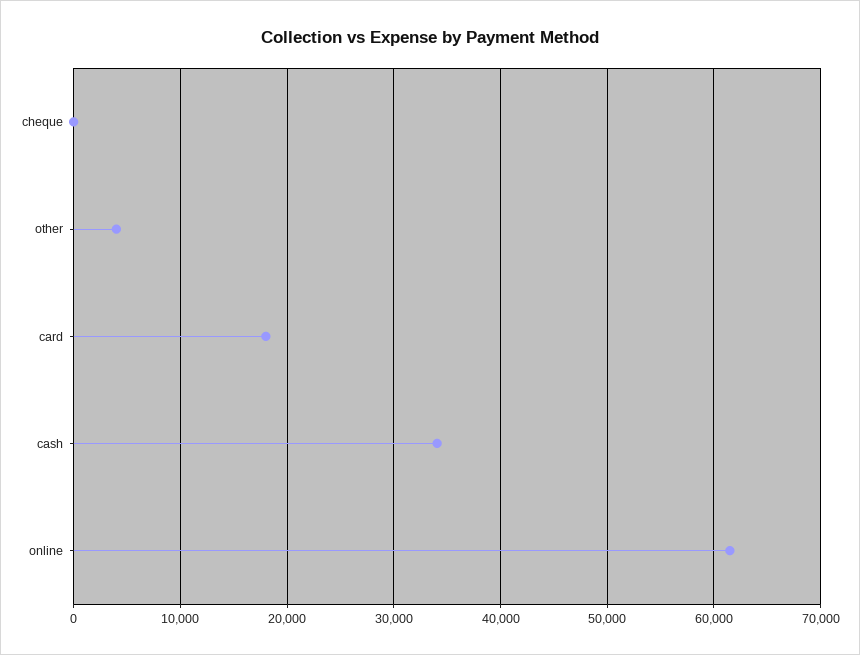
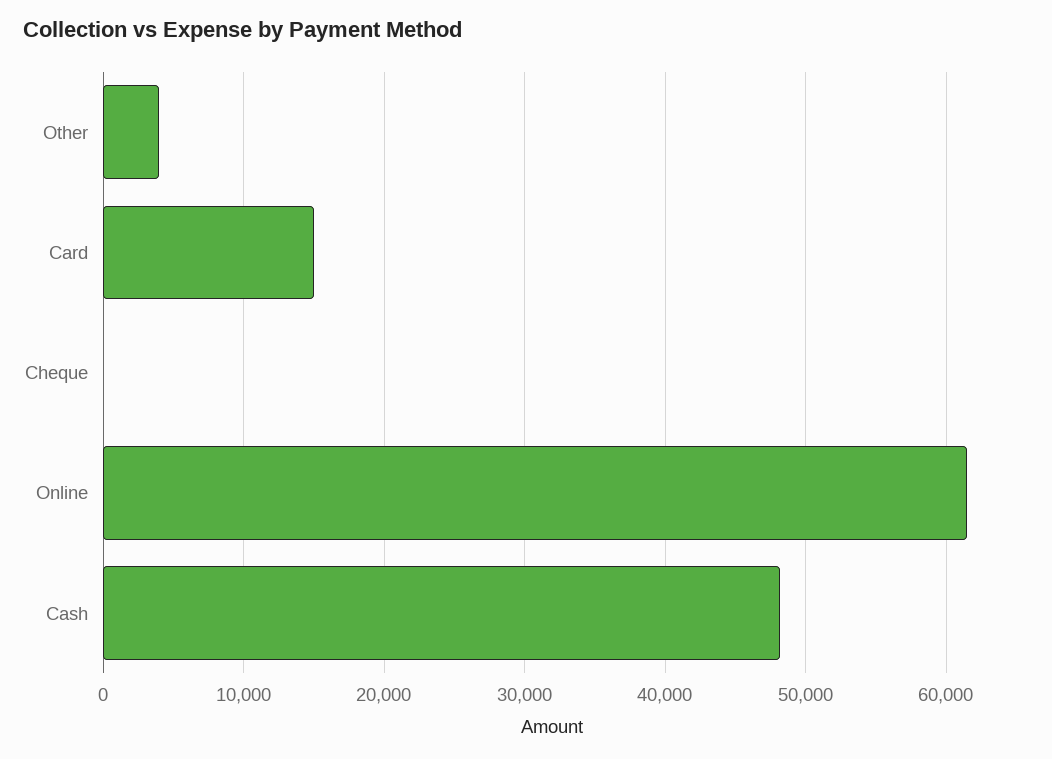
card: 18000 -> 15000
cash: 34000 -> 48000

